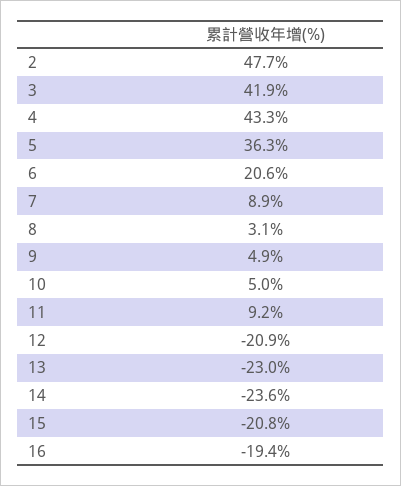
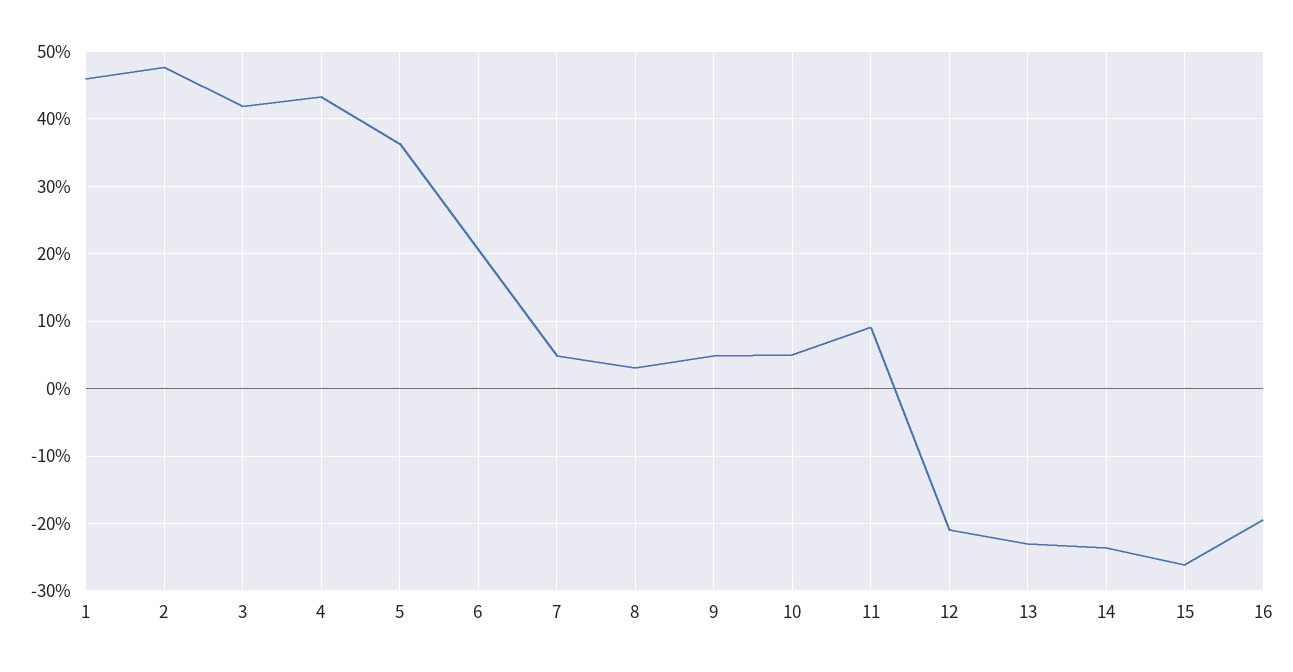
7: 8.9 -> 5
15: -20.8 -> -26
1: none -> 46

